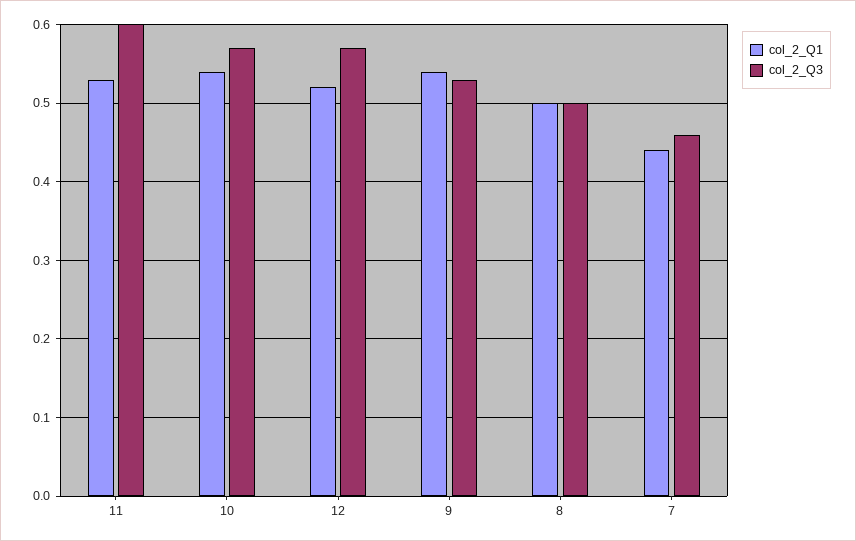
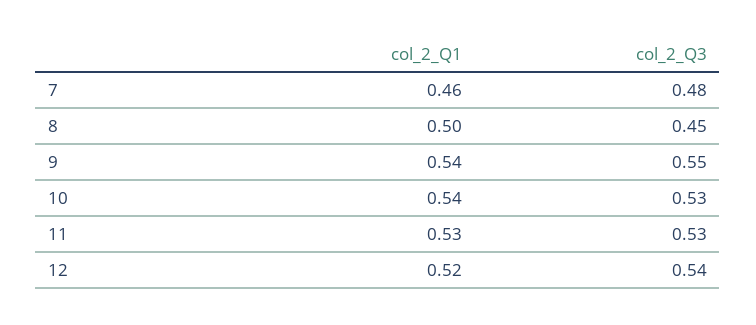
col_2_Q3, 11: 0.6 -> 0.53
col_2_Q3, 10: 0.57 -> 0.53
col_2_Q3, 12: 0.57 -> 0.54
col_2_Q3, 9: 0.53 -> 0.55
col_2_Q3, 8: 0.5 -> 0.45
col_2_Q1, 7: 0.44 -> 0.46
col_2_Q3, 7: 0.46 -> 0.48

